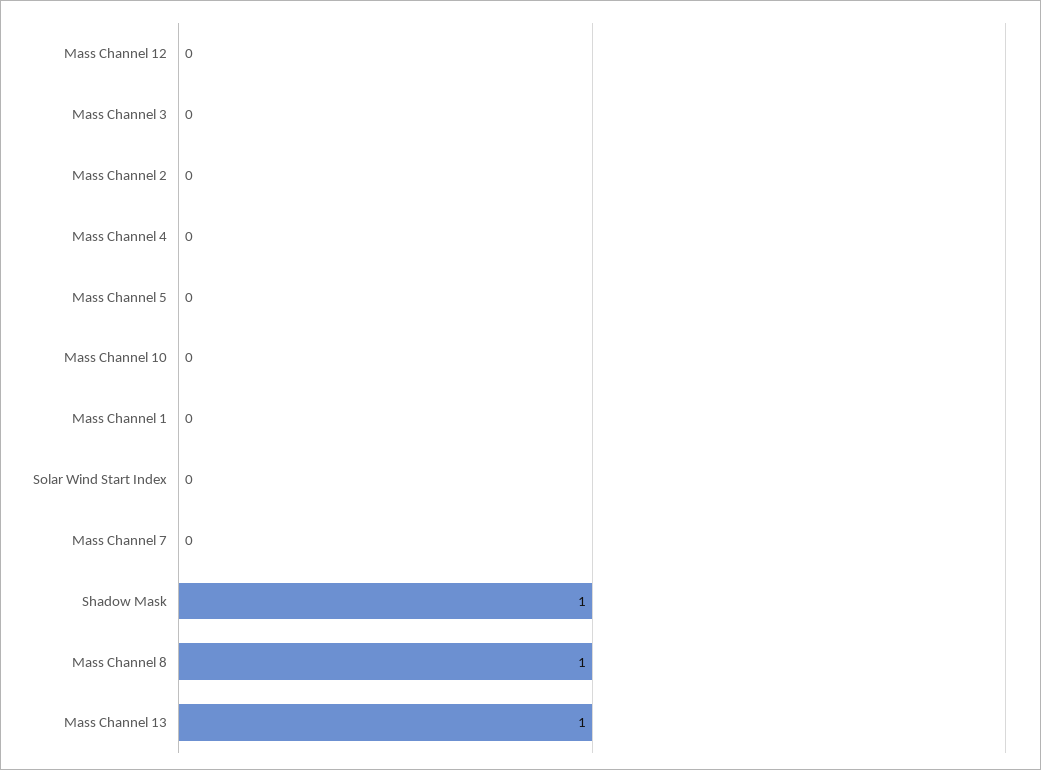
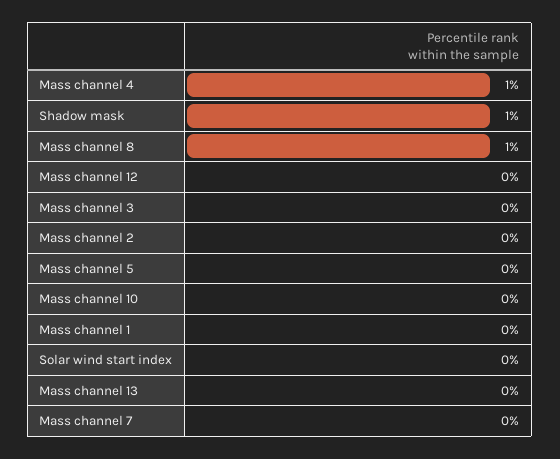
Mass Channel 4: 0 -> 1
Mass Channel 13: 1 -> 0

